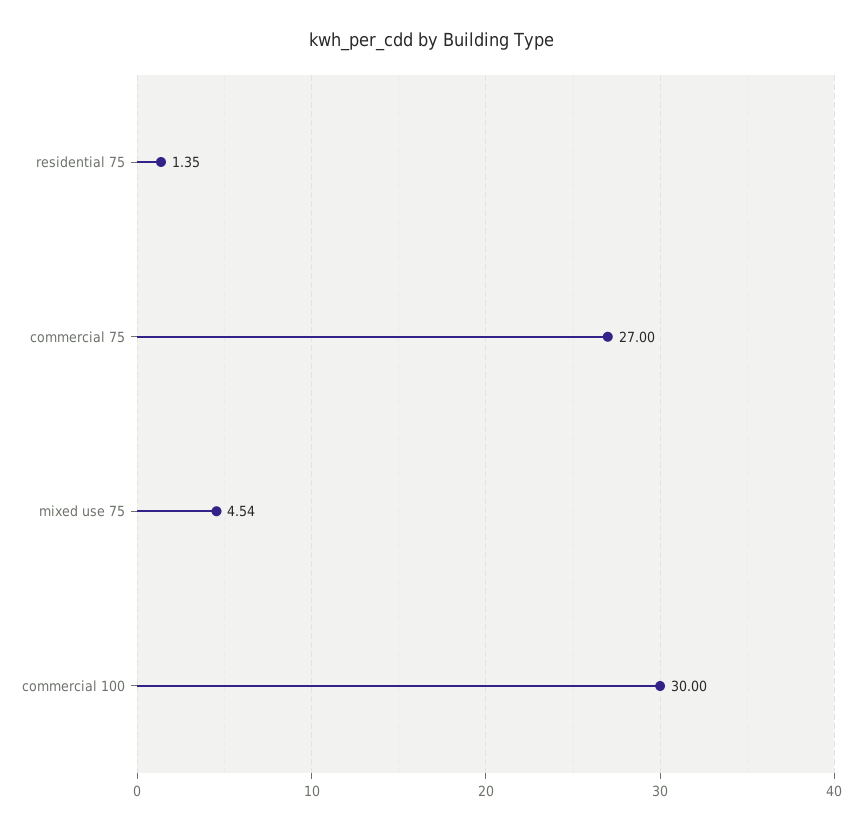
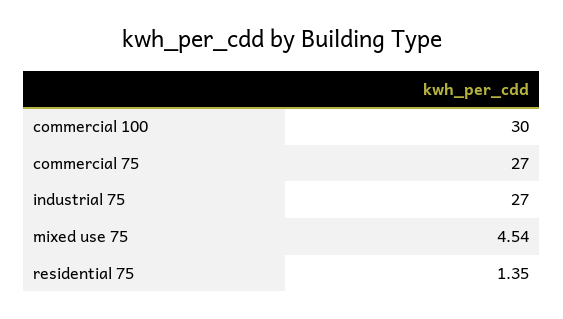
industrial 75: none -> 27

